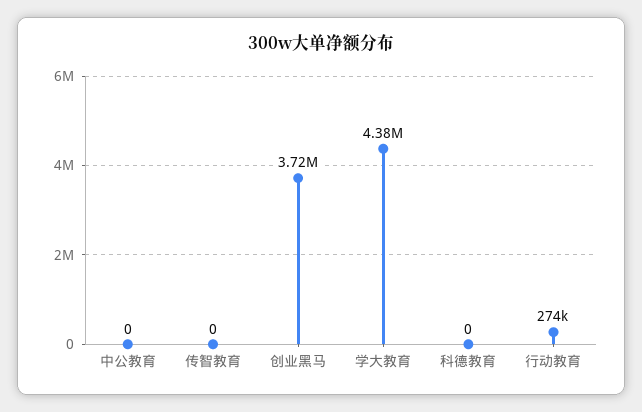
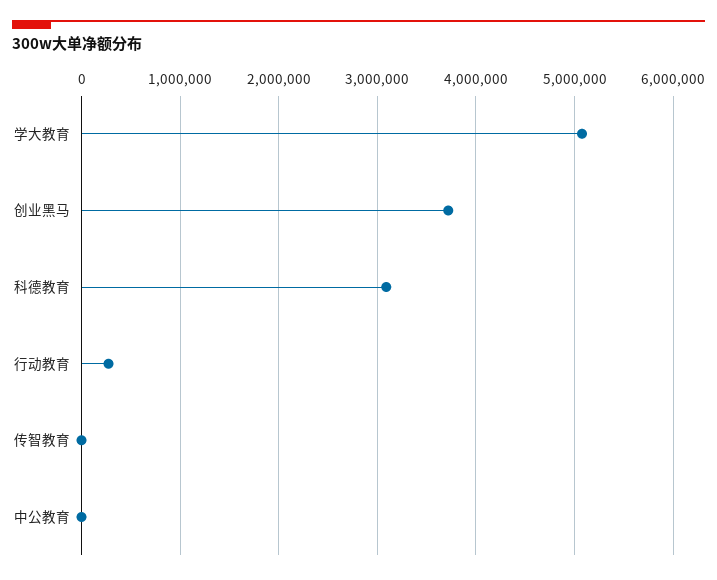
学大教育: 4380000 -> 5100000
科德教育: 0 -> 3100000

